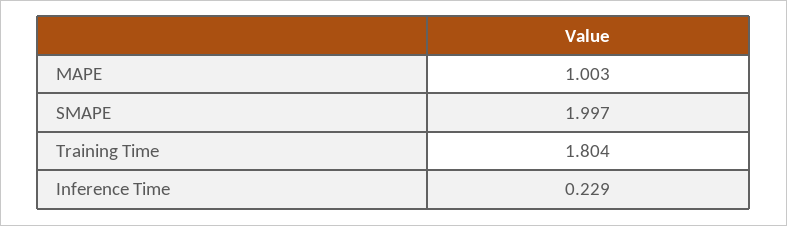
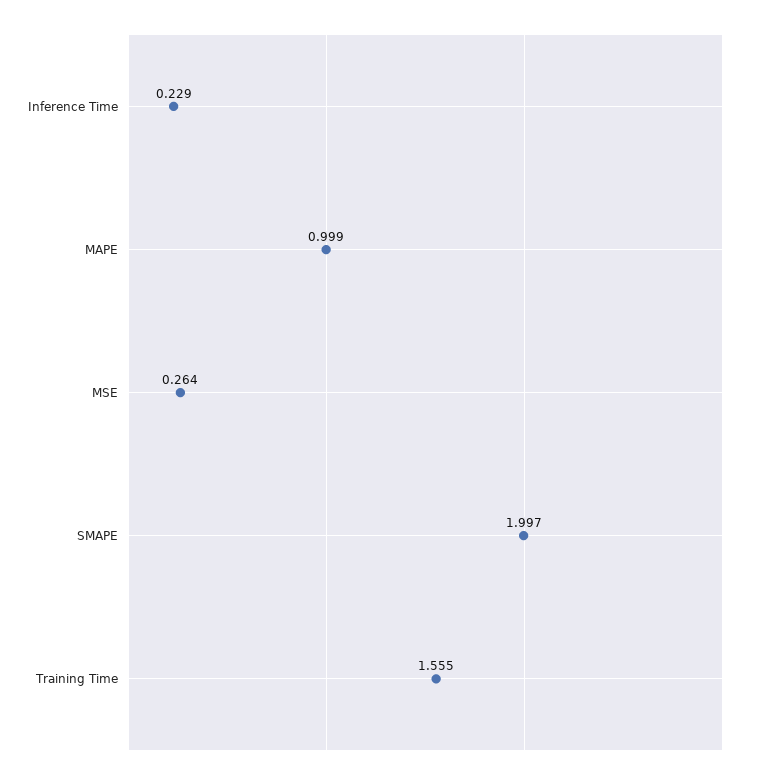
MAPE: 1.003 -> 0.999
Training Time: 1.804 -> 1.555
MSE: none -> 0.264

